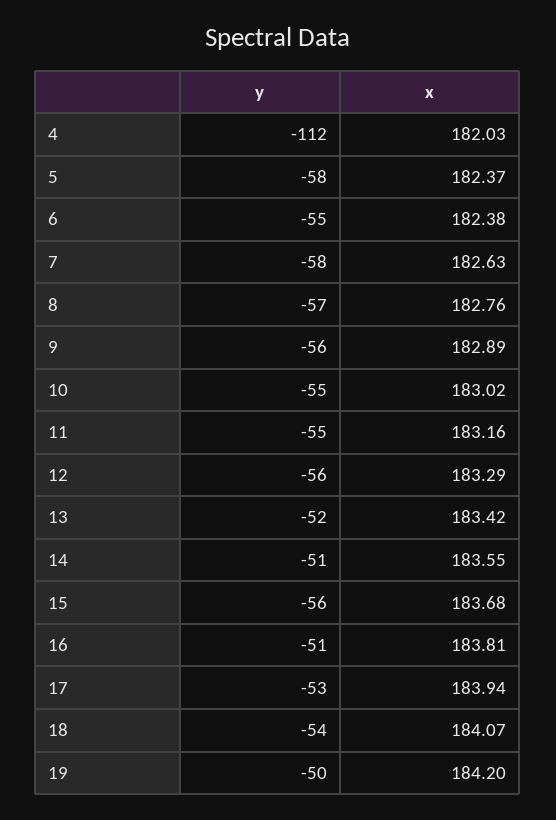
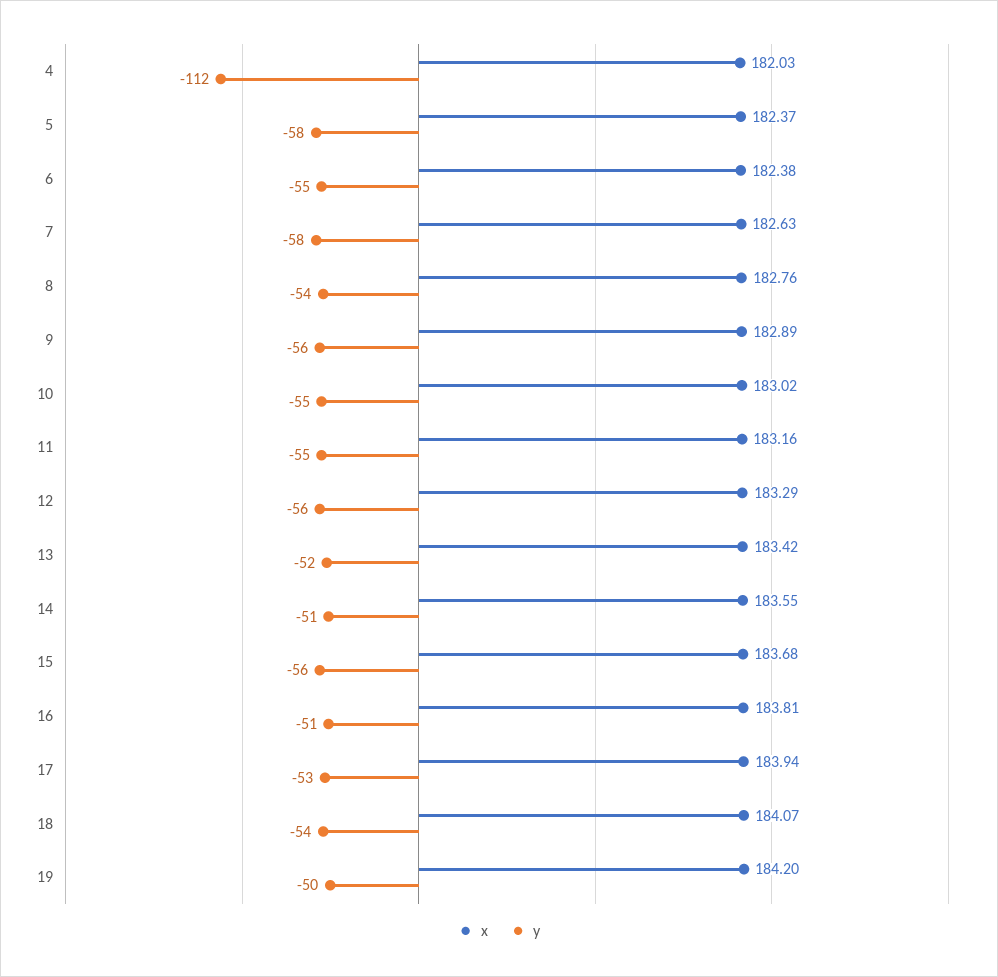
y, 8: -57 -> -54

